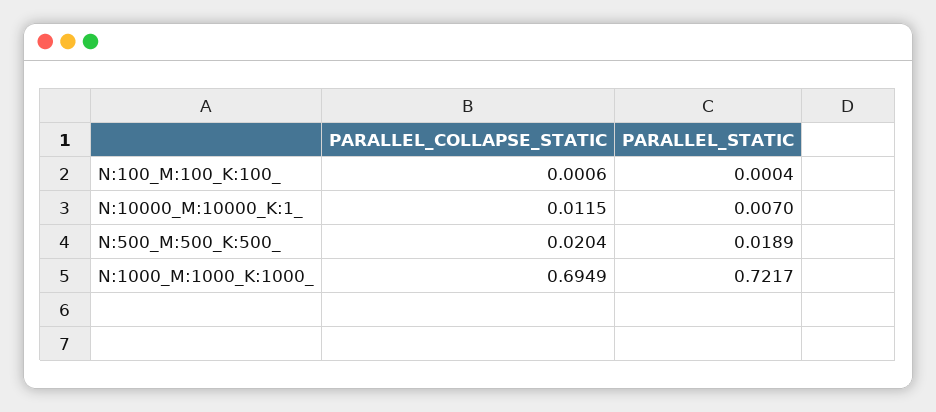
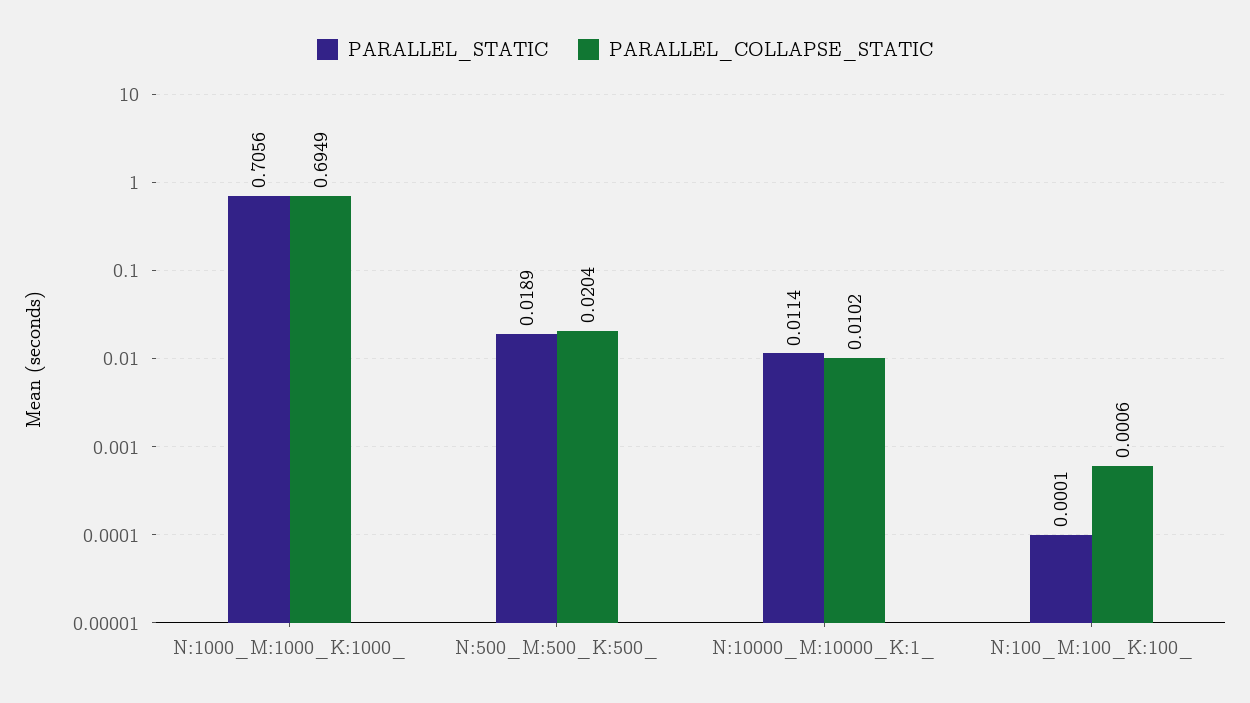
PARALLEL_STATIC, N:100_M:100_K:100_: 0.0004 -> 0.0001
PARALLEL_COLLAPSE_STATIC, N:10000_M:10000_K:1_: 0.0115 -> 0.0102
PARALLEL_STATIC, N:10000_M:10000_K:1_: 0.007 -> 0.0114
PARALLEL_STATIC, N:1000_M:1000_K:1000_: 0.7217 -> 0.7056

